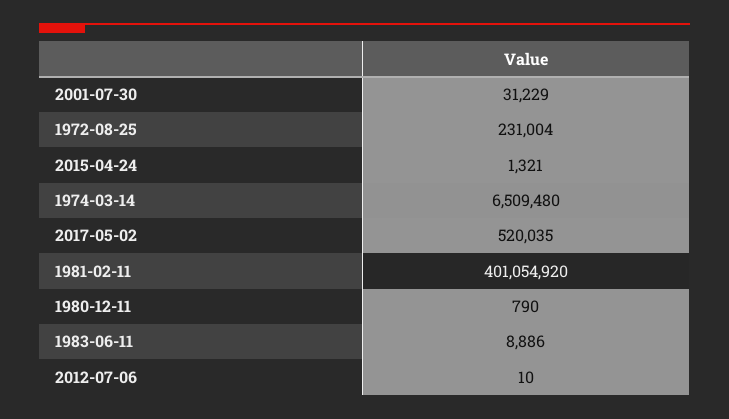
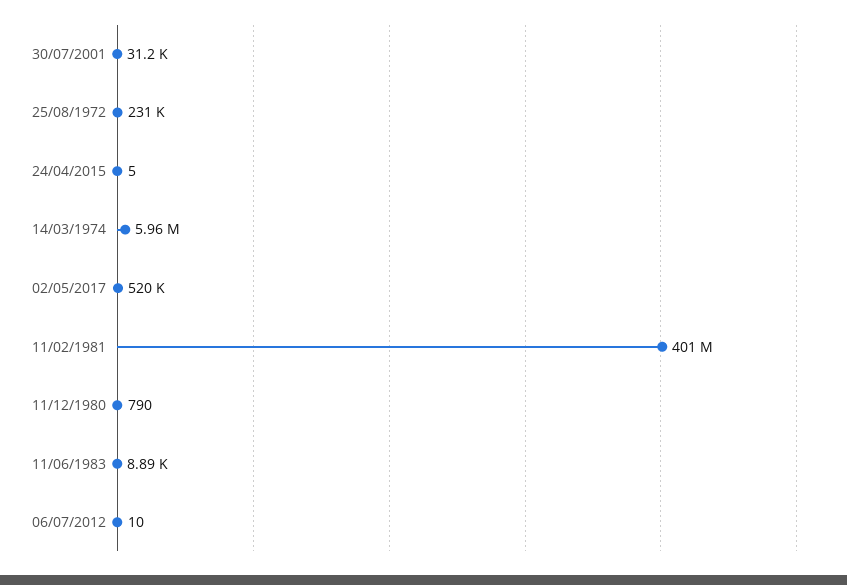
2015-04-24: 1321 -> 5
1974-03-14: 6509480 -> 5960000

